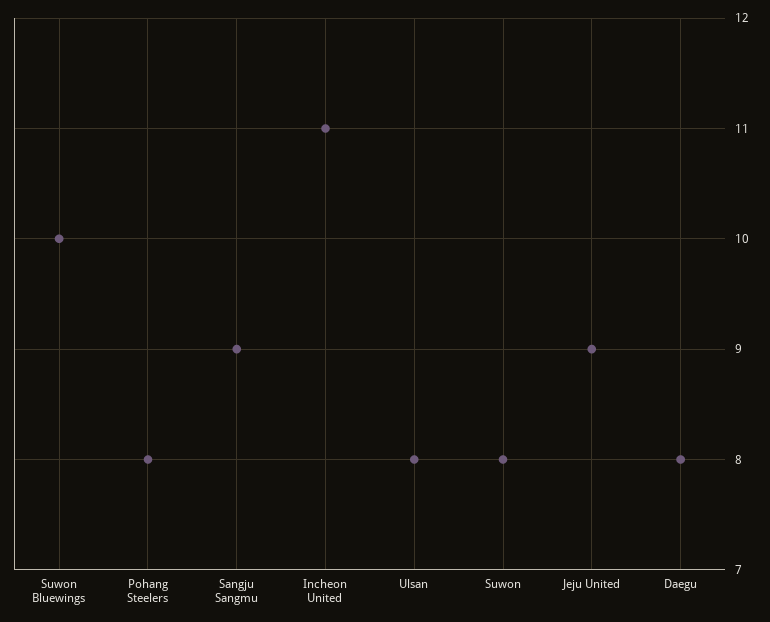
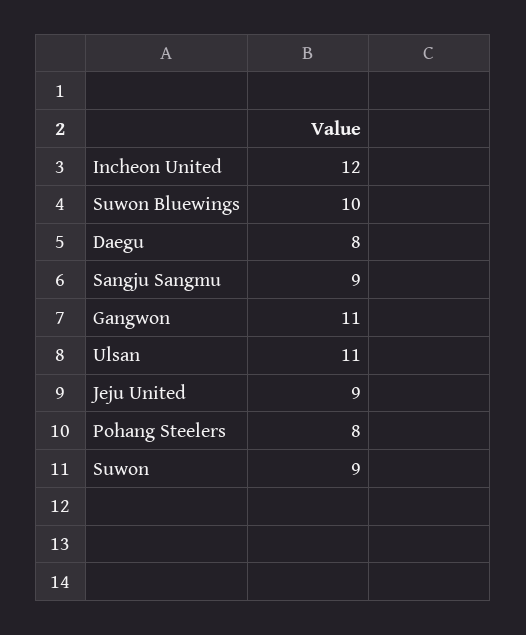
Incheon United: 11 -> 12
Ulsan: 8 -> 11
Suwon: 8 -> 9
Gangwon: none -> 11

